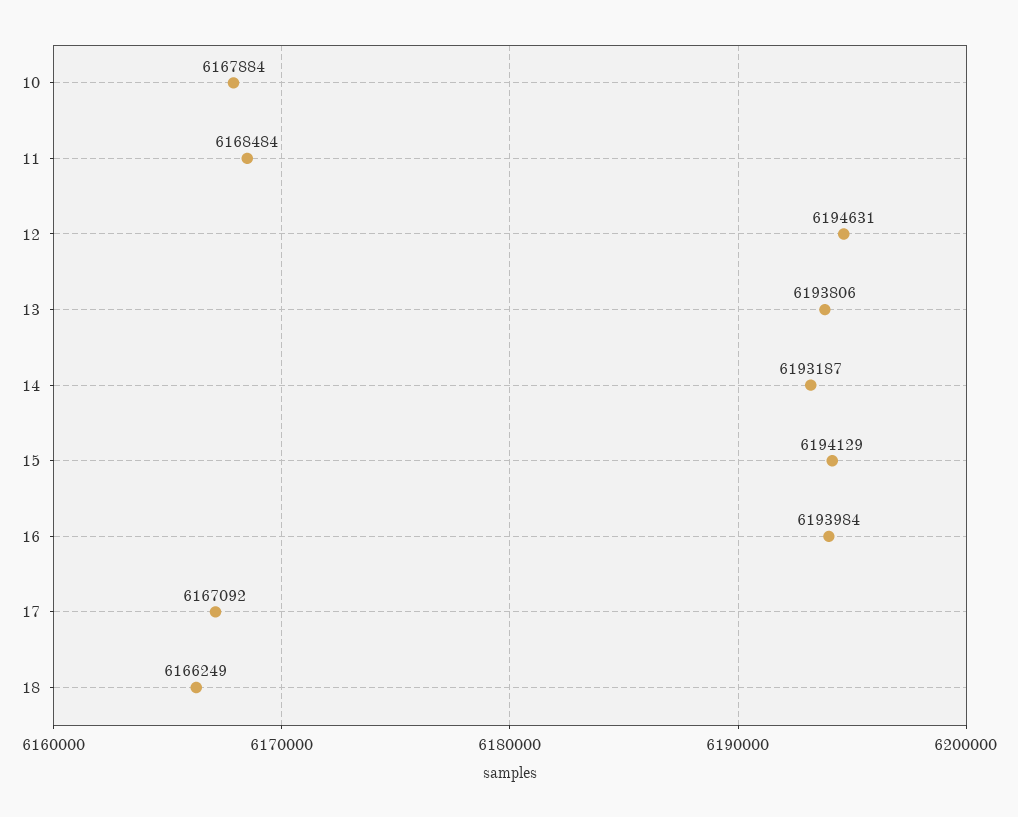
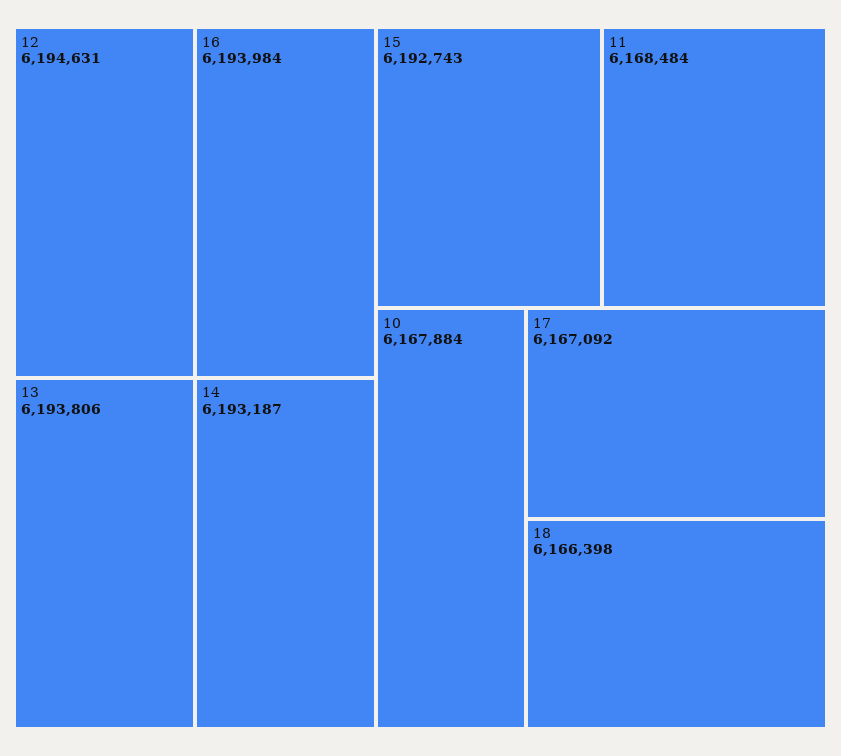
15: 6194129 -> 6192743
18: 6166249 -> 6166398

